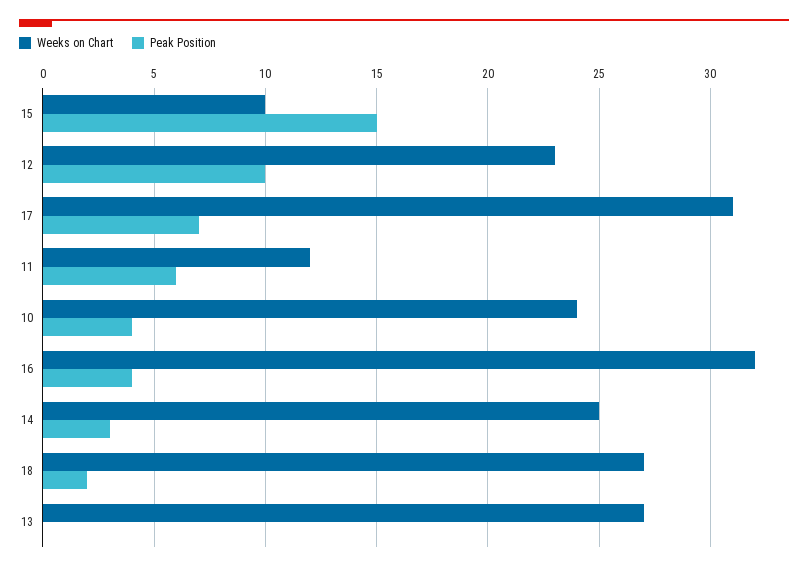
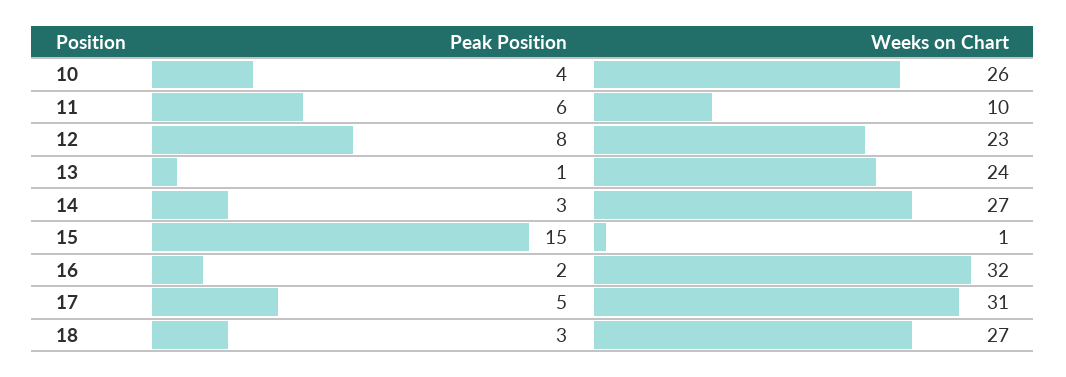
Weeks on Chart, 15: 10 -> 1
Peak Position, 12: 10 -> 8
Peak Position, 17: 7 -> 5
Weeks on Chart, 11: 12 -> 10
Weeks on Chart, 10: 24 -> 26
Peak Position, 16: 4 -> 2
Weeks on Chart, 14: 25 -> 27
Peak Position, 18: 2 -> 3
Weeks on Chart, 13: 27 -> 24
Peak Position, 13: 0 -> 1

